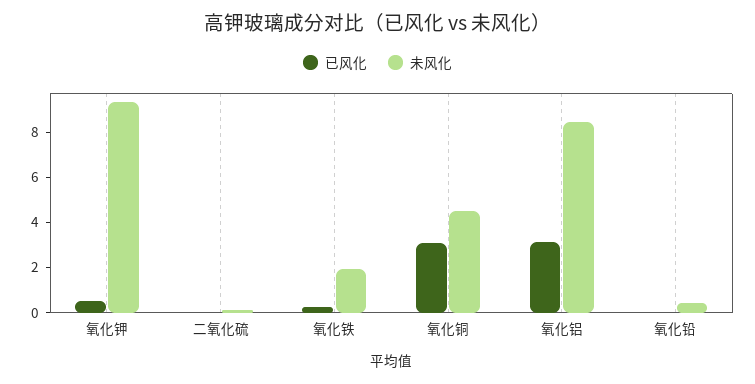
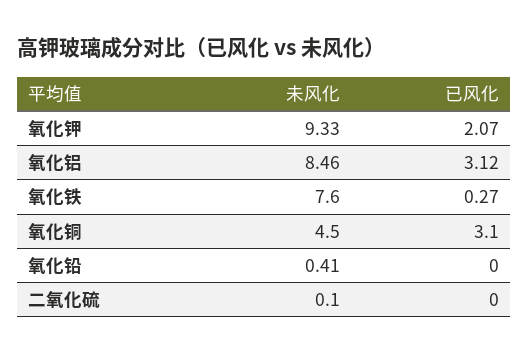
已风化, 氧化钾: 0.5 -> 2.07
未风化, 氧化铁: 2 -> 7.6

